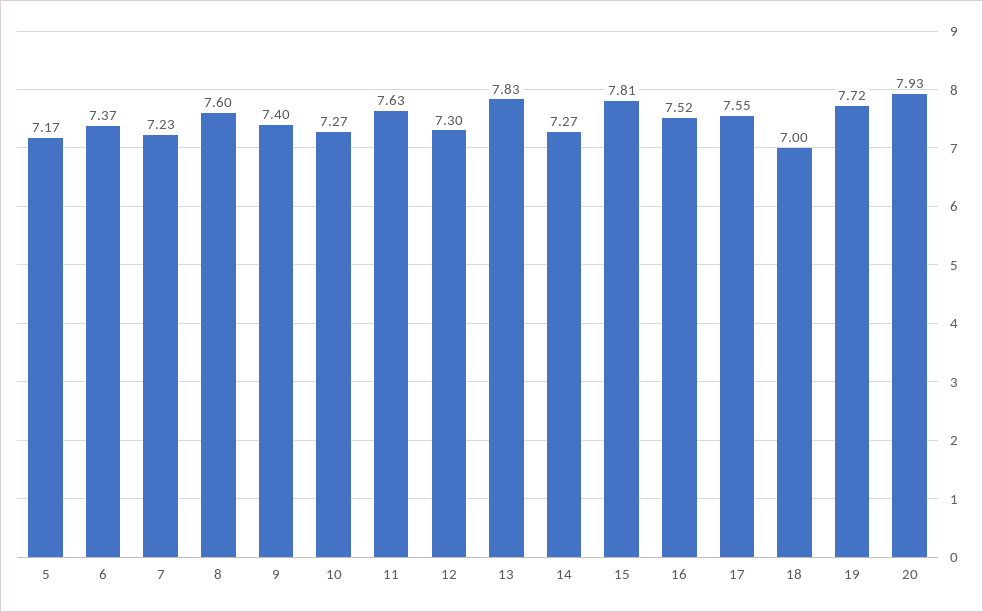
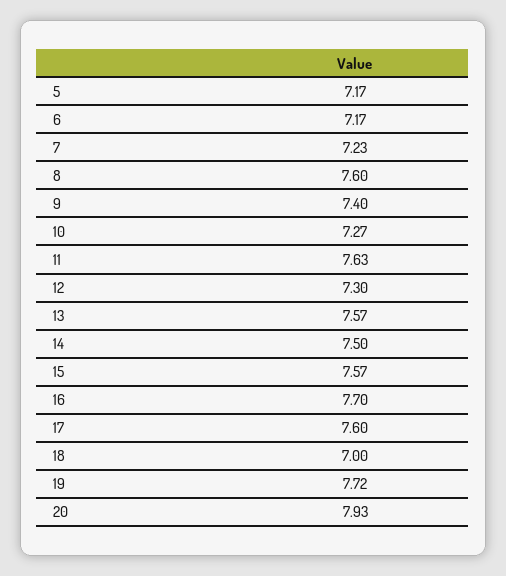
6: 7.37 -> 7.17
13: 7.83 -> 7.57
14: 7.27 -> 7.5
15: 7.81 -> 7.57
16: 7.52 -> 7.7
17: 7.55 -> 7.6

